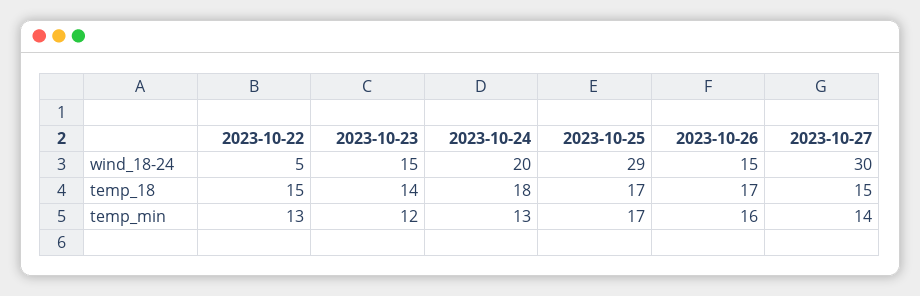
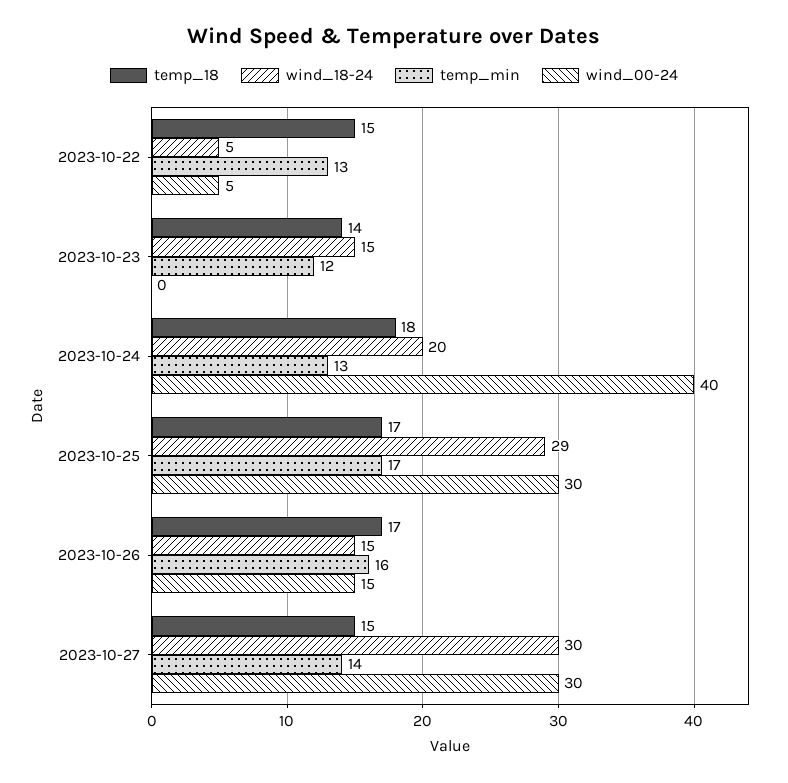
wind_00-24, 2023-10-22: none -> 5
wind_00-24, 2023-10-23: none -> 0
wind_00-24, 2023-10-24: none -> 40
wind_00-24, 2023-10-25: none -> 30
wind_00-24, 2023-10-26: none -> 15
wind_00-24, 2023-10-27: none -> 30

